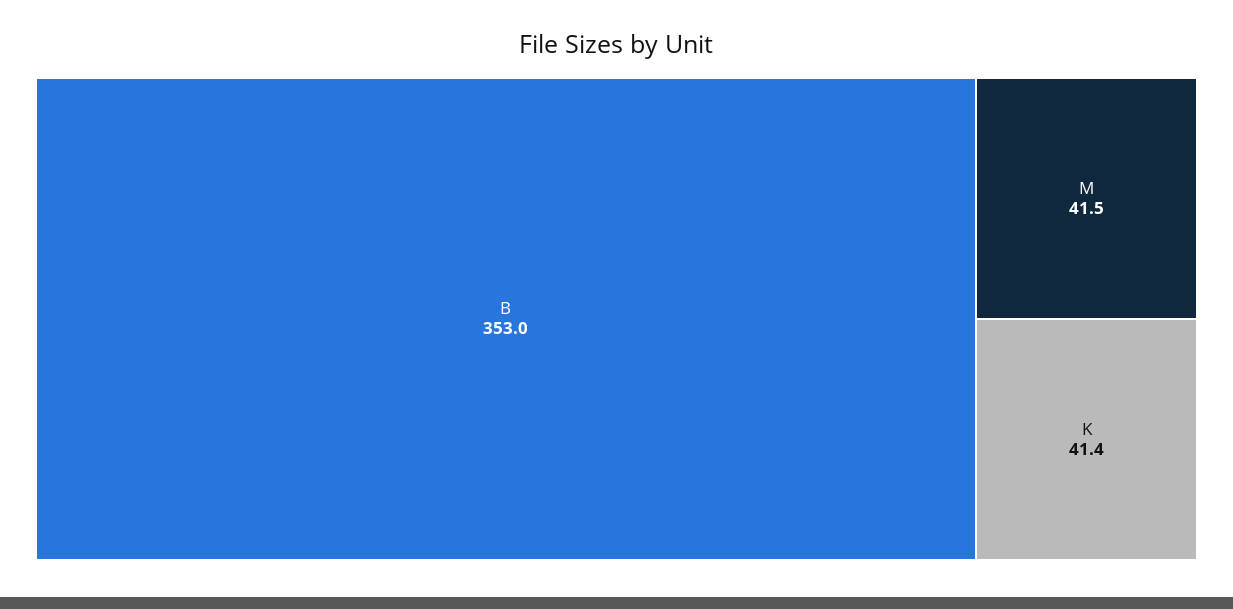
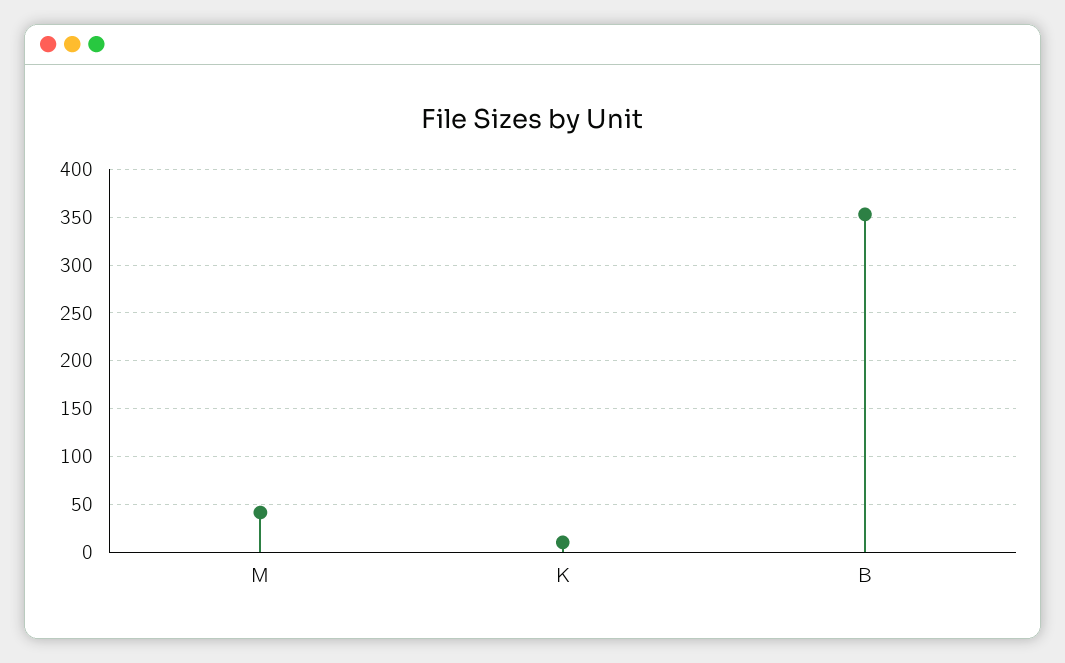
K: 41.4 -> 10

